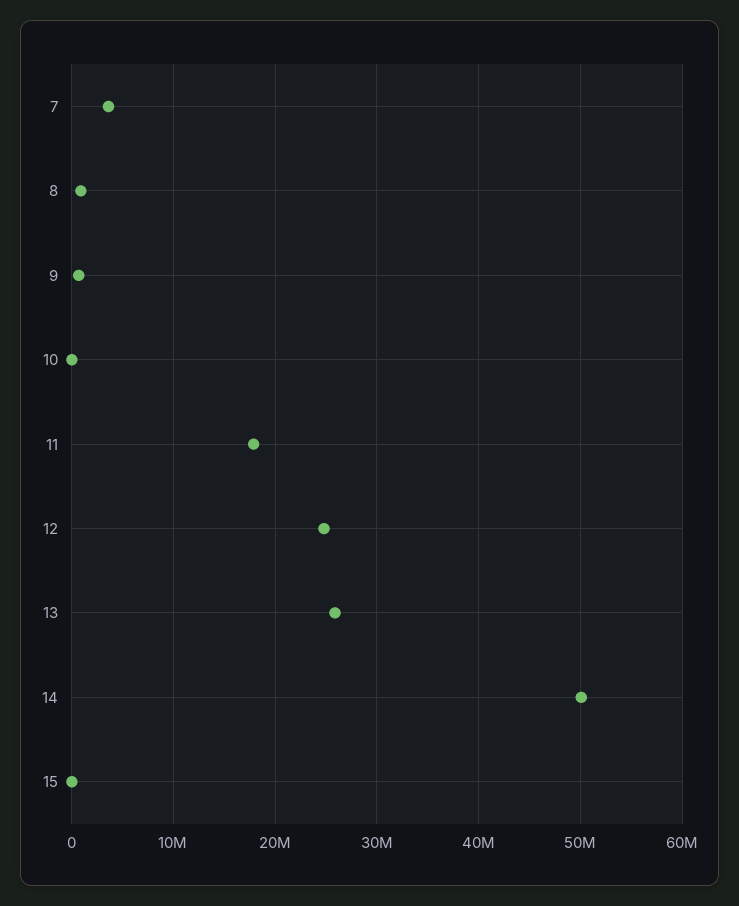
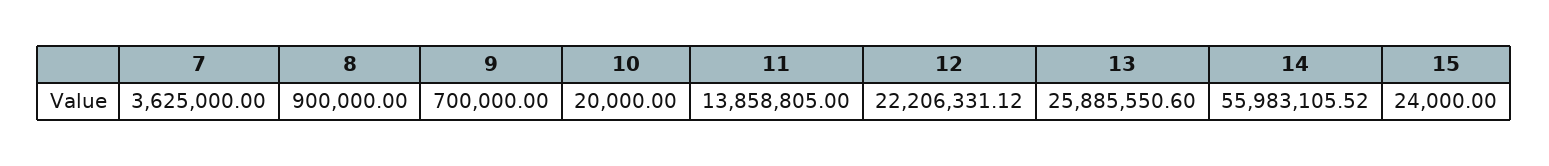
11: 18000000 -> 13858805
12: 25000000 -> 22206331.12
14: 50000000 -> 55983105.52

